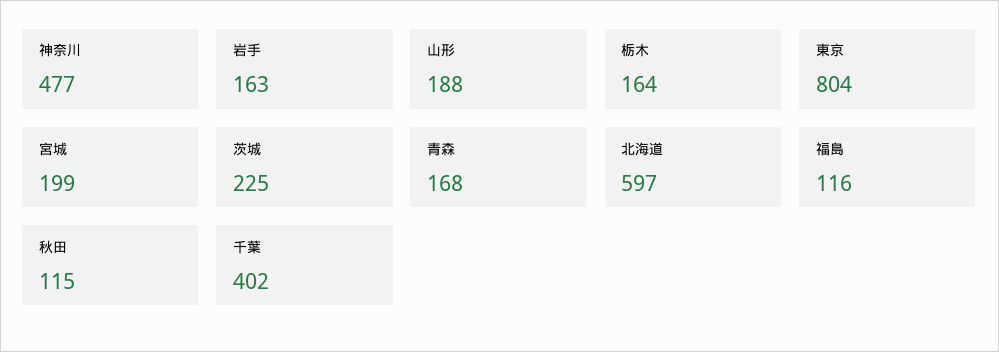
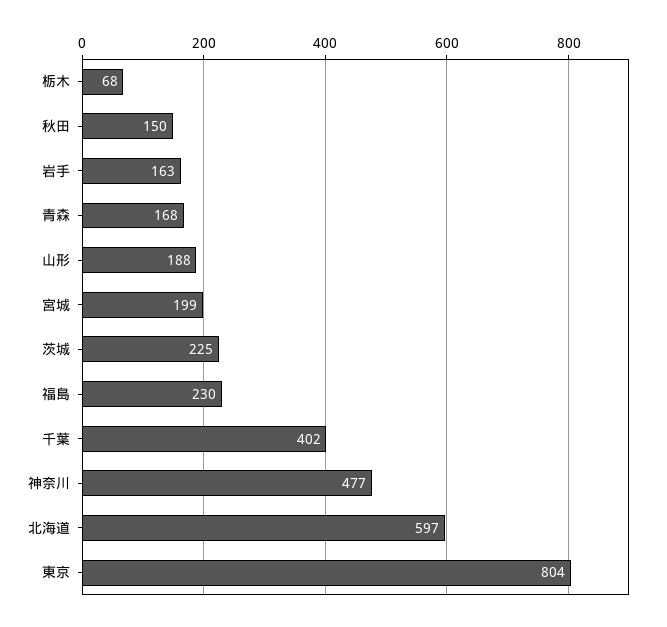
栃木: 164 -> 68
福島: 116 -> 230
秋田: 115 -> 150

